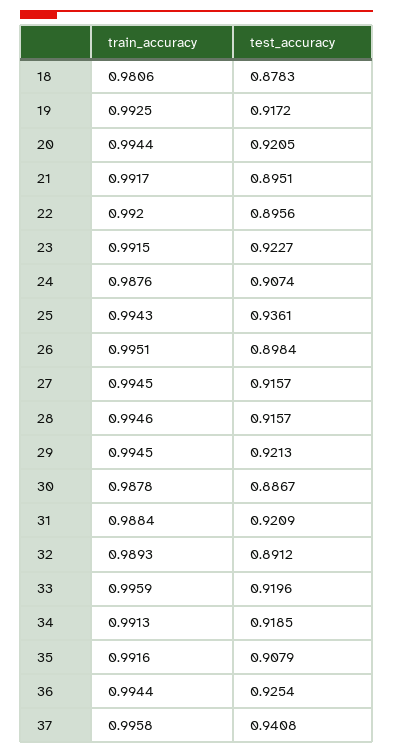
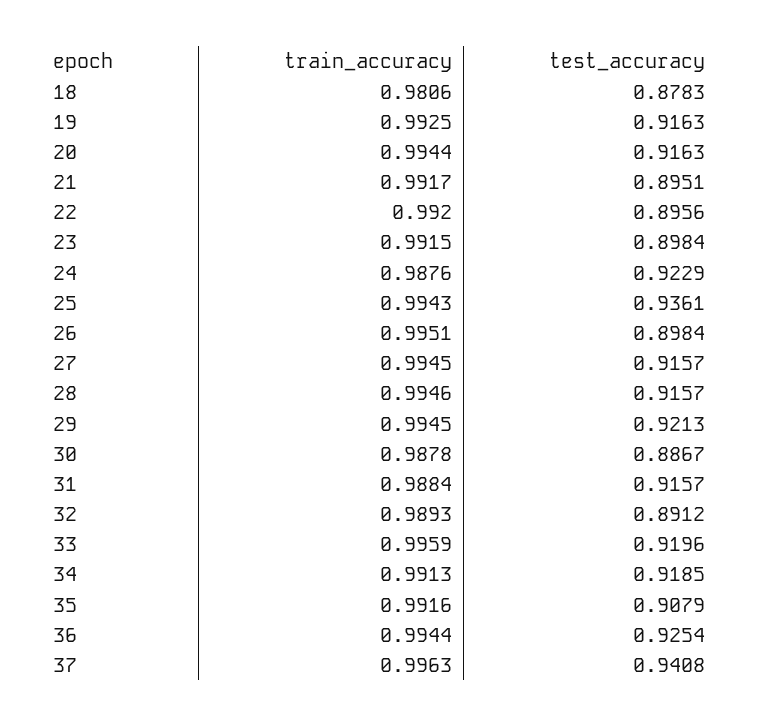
test_accuracy, 19: 0.9172 -> 0.9163
test_accuracy, 20: 0.9205 -> 0.9163
test_accuracy, 23: 0.9227 -> 0.8984
test_accuracy, 24: 0.9074 -> 0.9229
test_accuracy, 31: 0.9209 -> 0.9157
train_accuracy, 37: 0.9958 -> 0.9963

